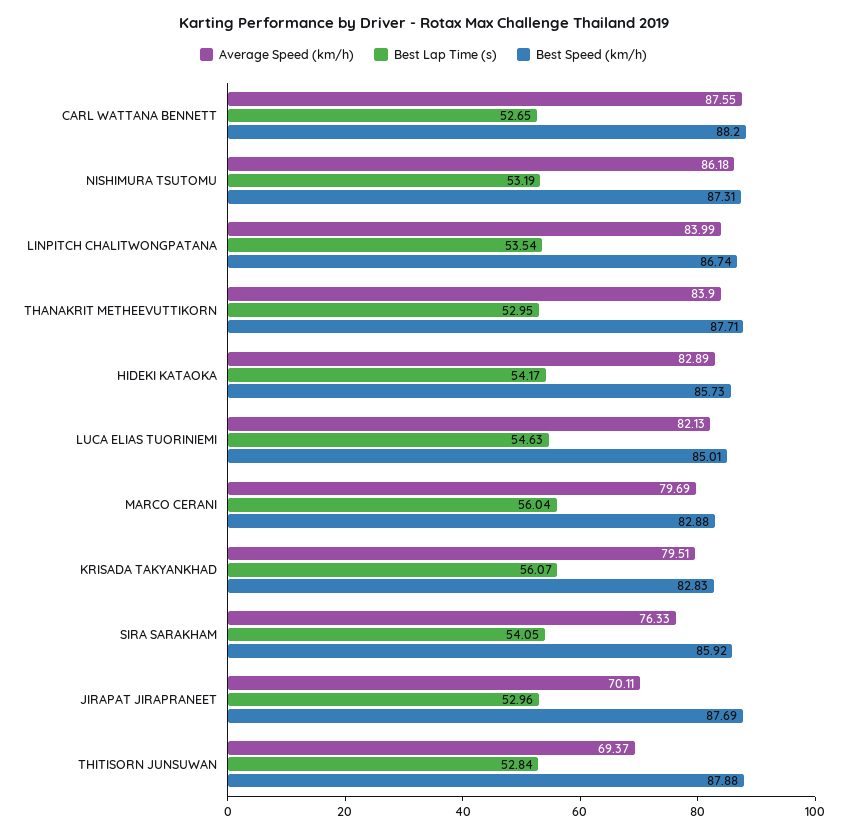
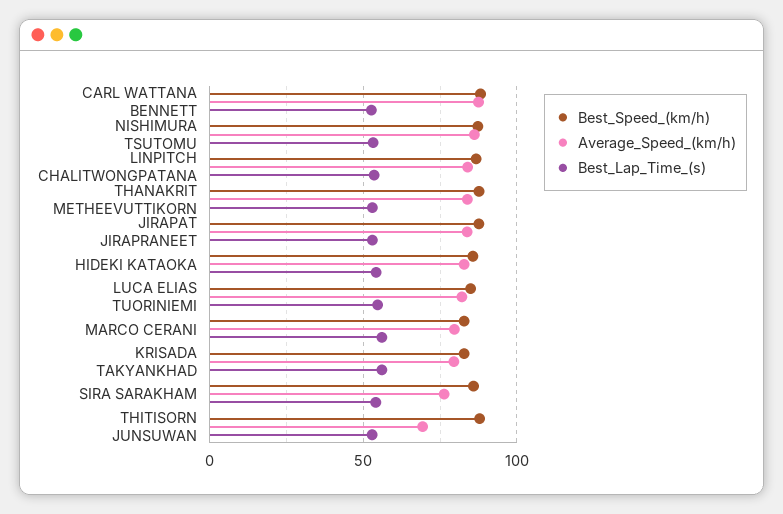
Average Speed (km/h), JIRAPAT JIRAPRANEET: 70.11 -> 85

